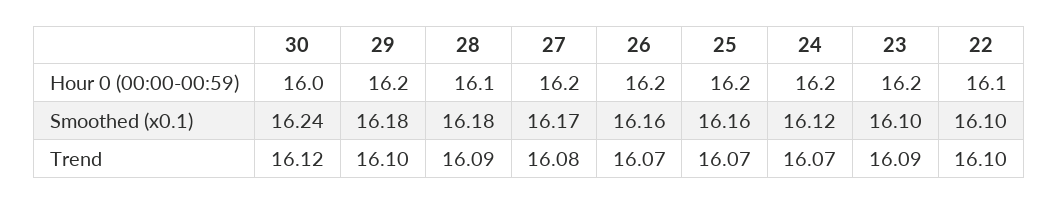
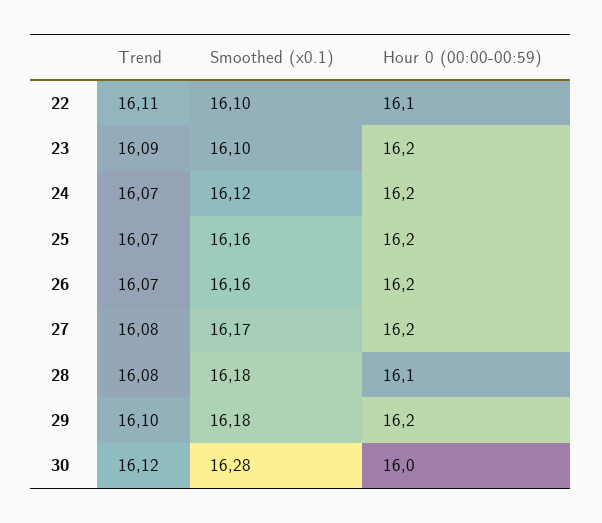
30, Smoothed (x0.1): 16.24 -> 16.28
28, Trend: 16.09 -> 16.08
22, Trend: 16.1 -> 16.11

